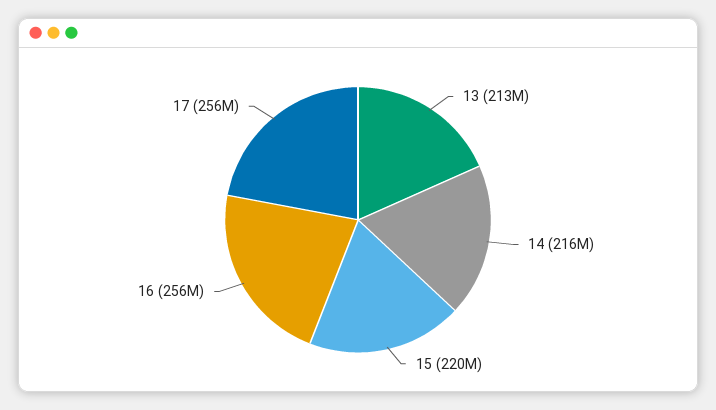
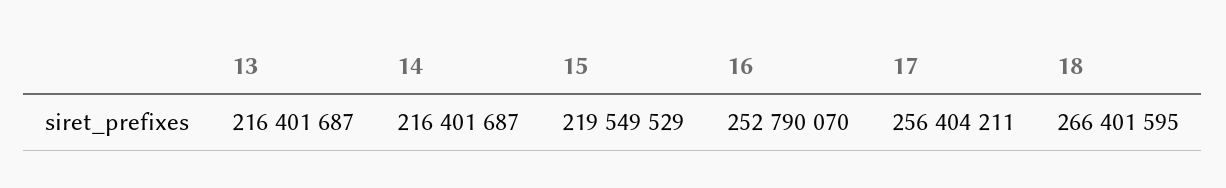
13: 213000000 -> 216401687
16: 256000000 -> 252790070
18: none -> 266401595

